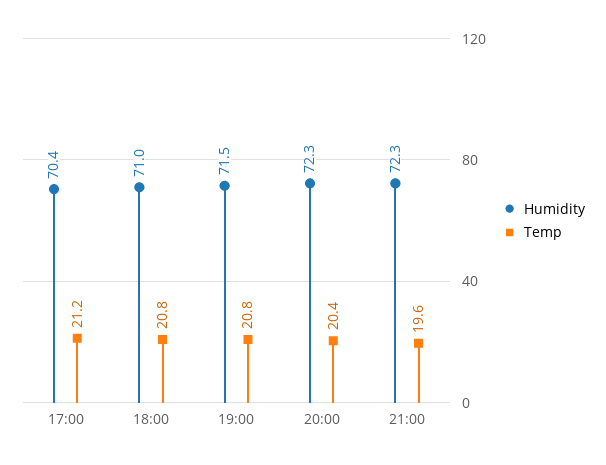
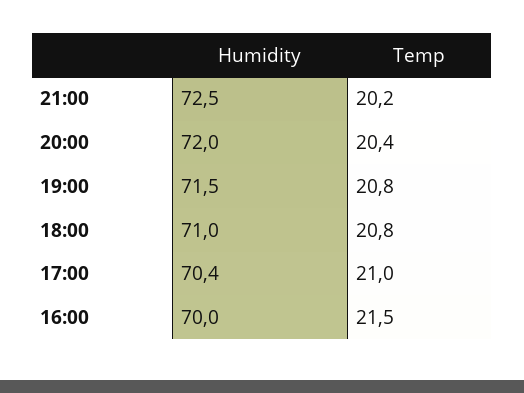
Temp, 17:00: 21.2 -> 21
Humidity, 20:00: 72.3 -> 72
Humidity, 21:00: 72.3 -> 72.5
Temp, 21:00: 19.6 -> 20.2
Humidity, 16:00: none -> 70
Temp, 16:00: none -> 21.5

